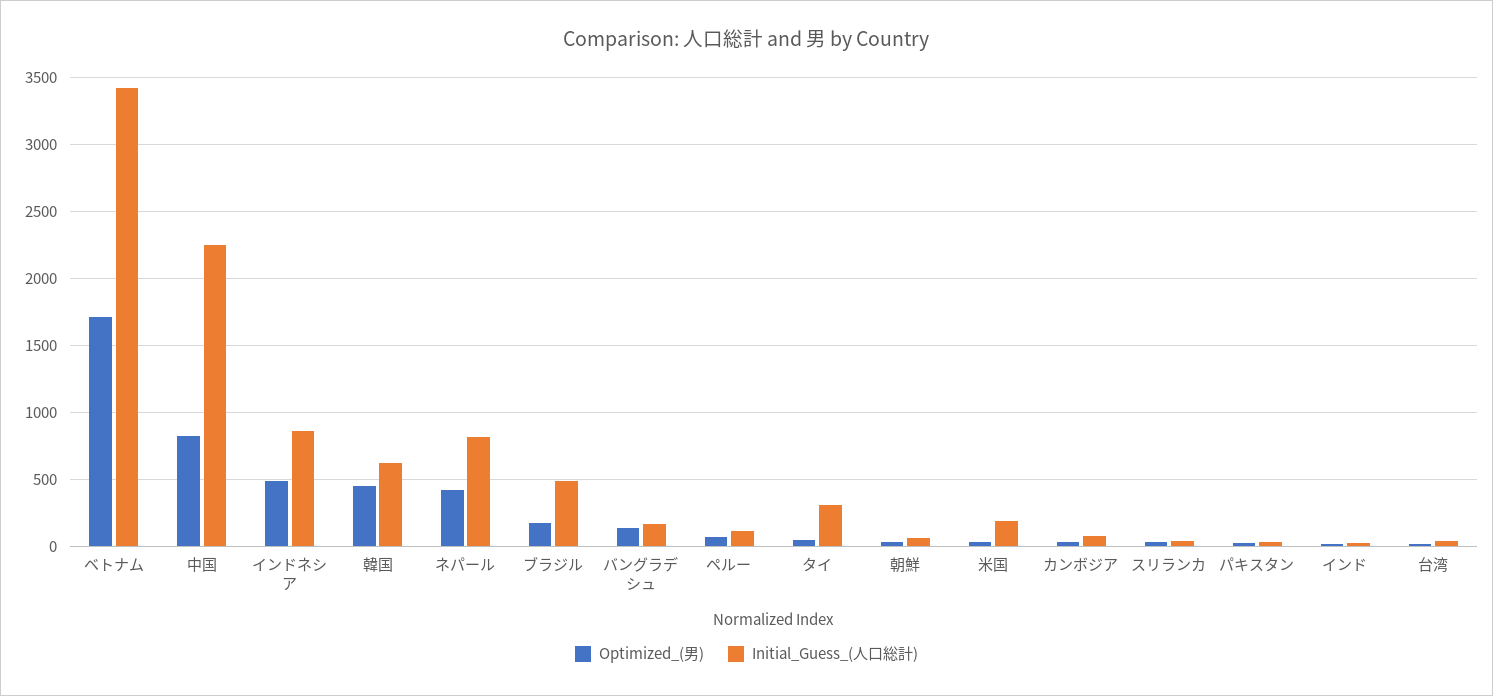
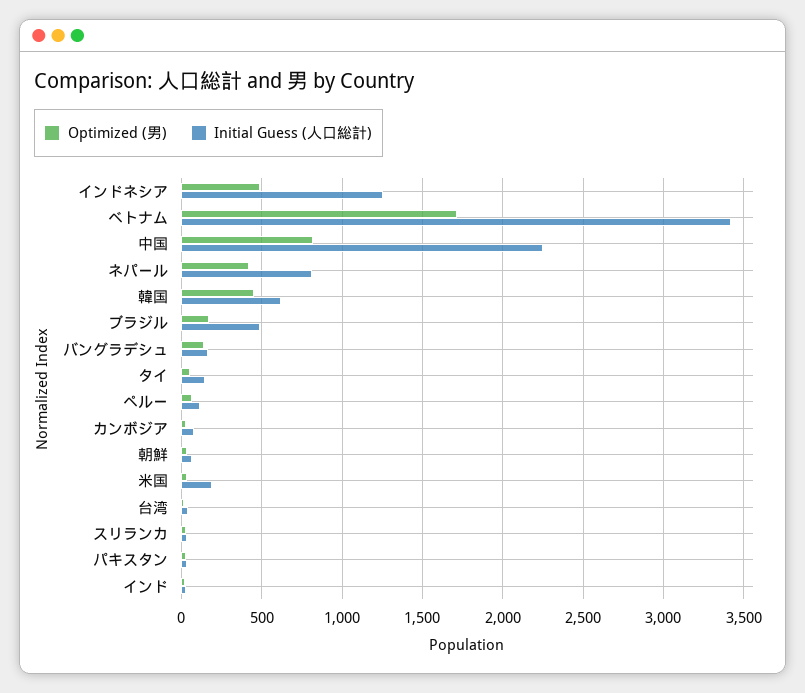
Initial_Guess_(人口総計), インドネシア: 850 -> 1250
Initial_Guess_(人口総計), タイ: 300 -> 150

